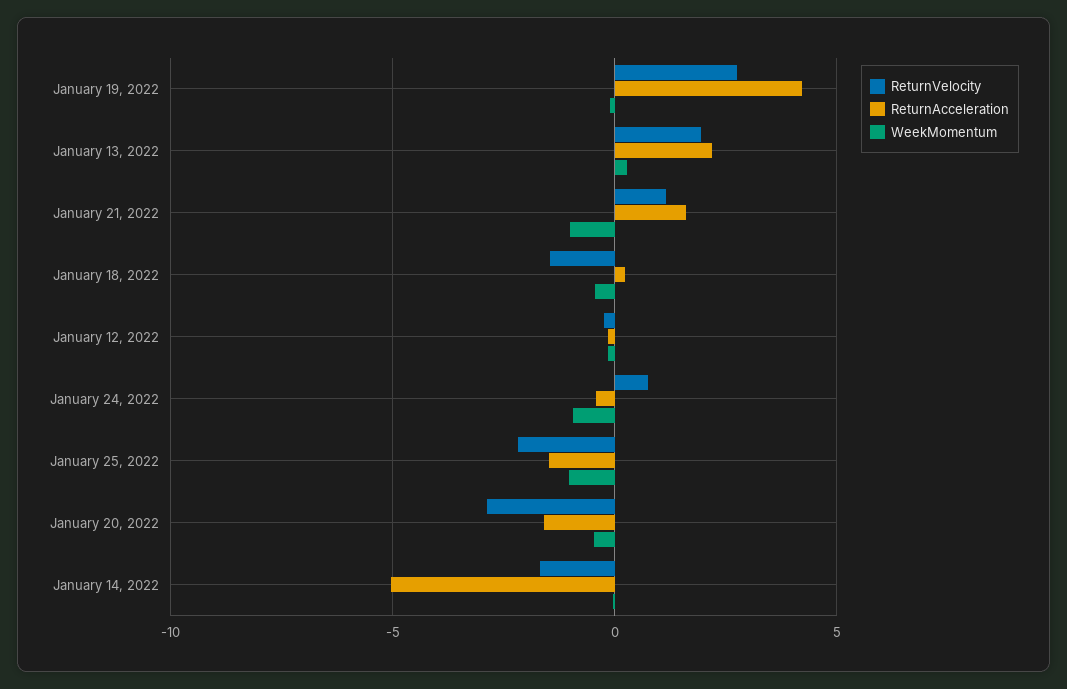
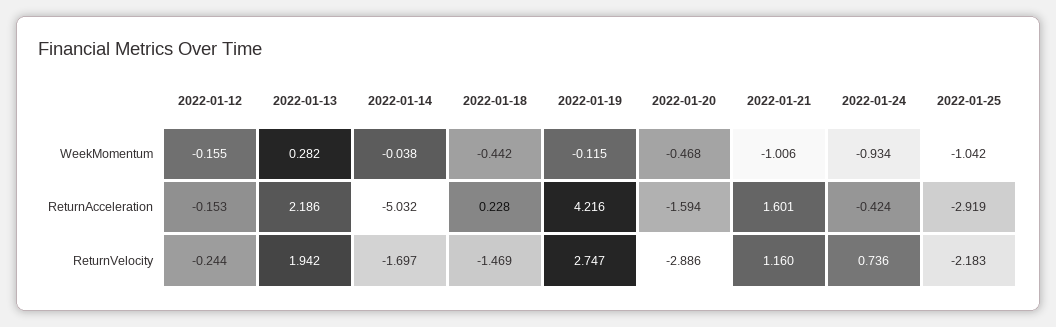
ReturnAcceleration, January 25, 2022: -1.5 -> -2.919

